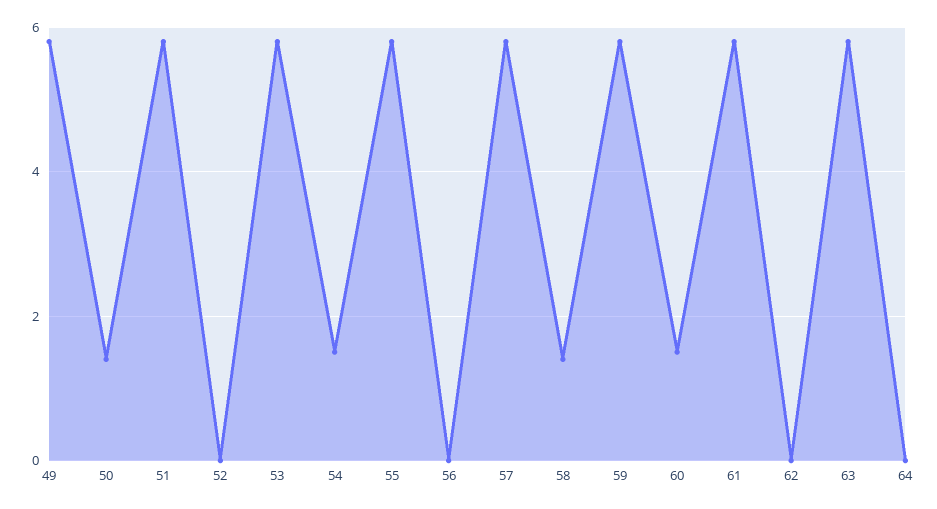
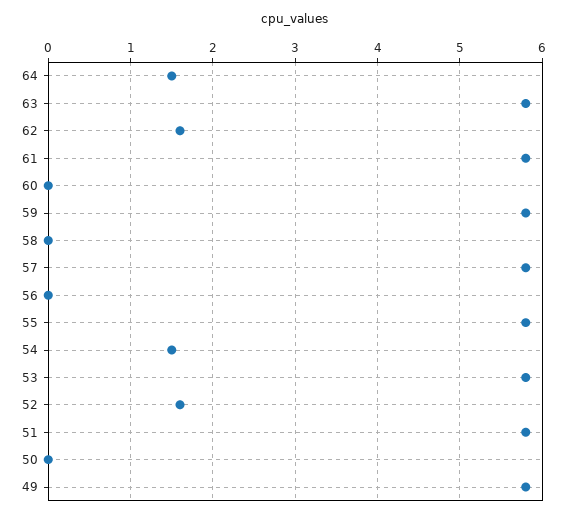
50: 1.5 -> 0
52: 0 -> 1.6
58: 1.5 -> 0
60: 1.5 -> 0
62: 0 -> 1.6
64: 0 -> 1.5

